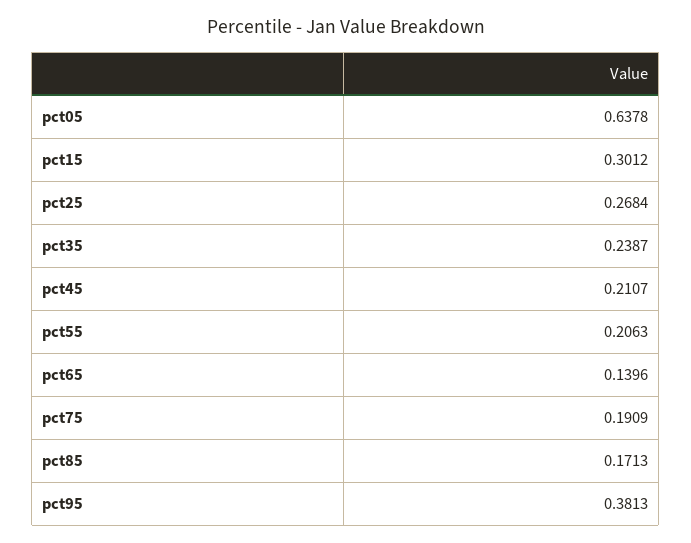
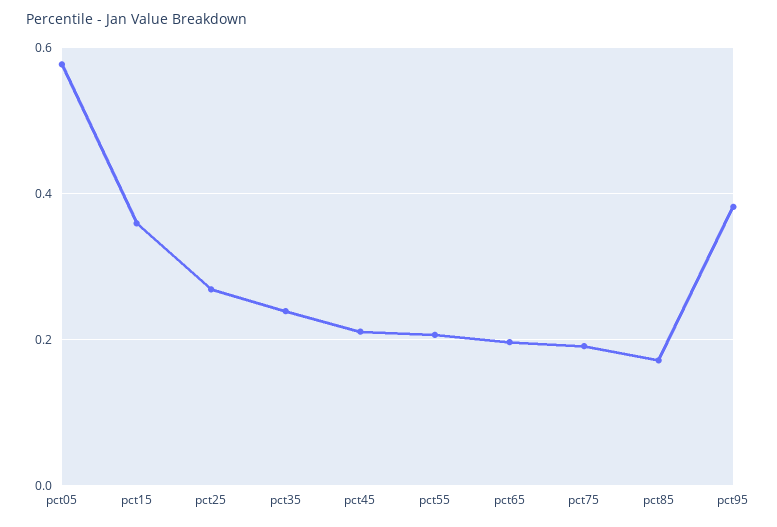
pct05: 0.6378 -> 0.58
pct15: 0.3012 -> 0.36
pct65: 0.1396 -> 0.2

